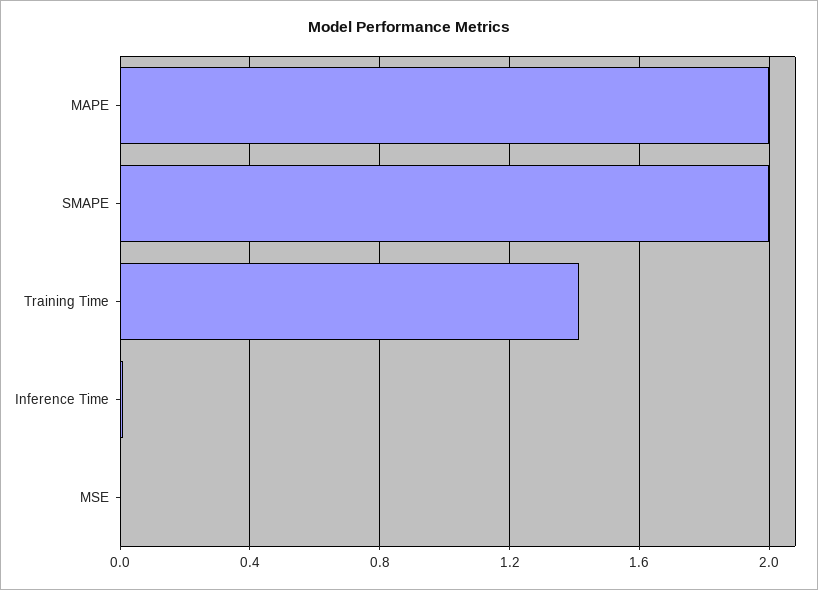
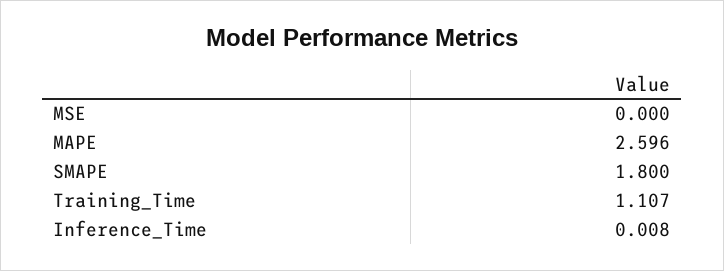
MAPE: 2 -> 2.596
SMAPE: 2 -> 1.8
Training Time: 1.4 -> 1.107

